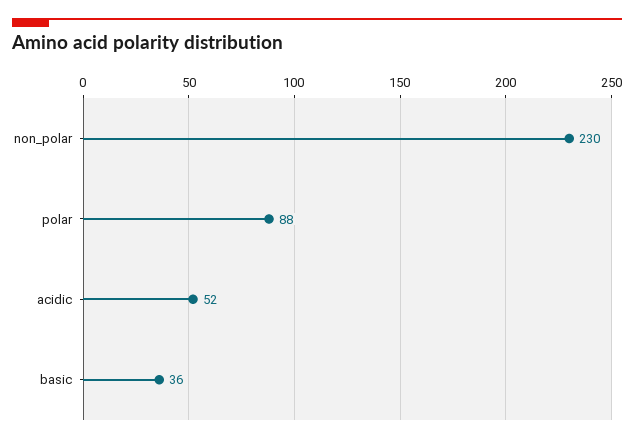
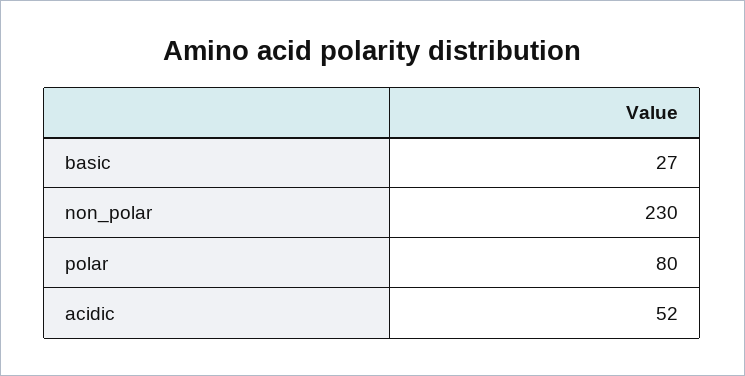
polar: 88 -> 80
basic: 36 -> 27

